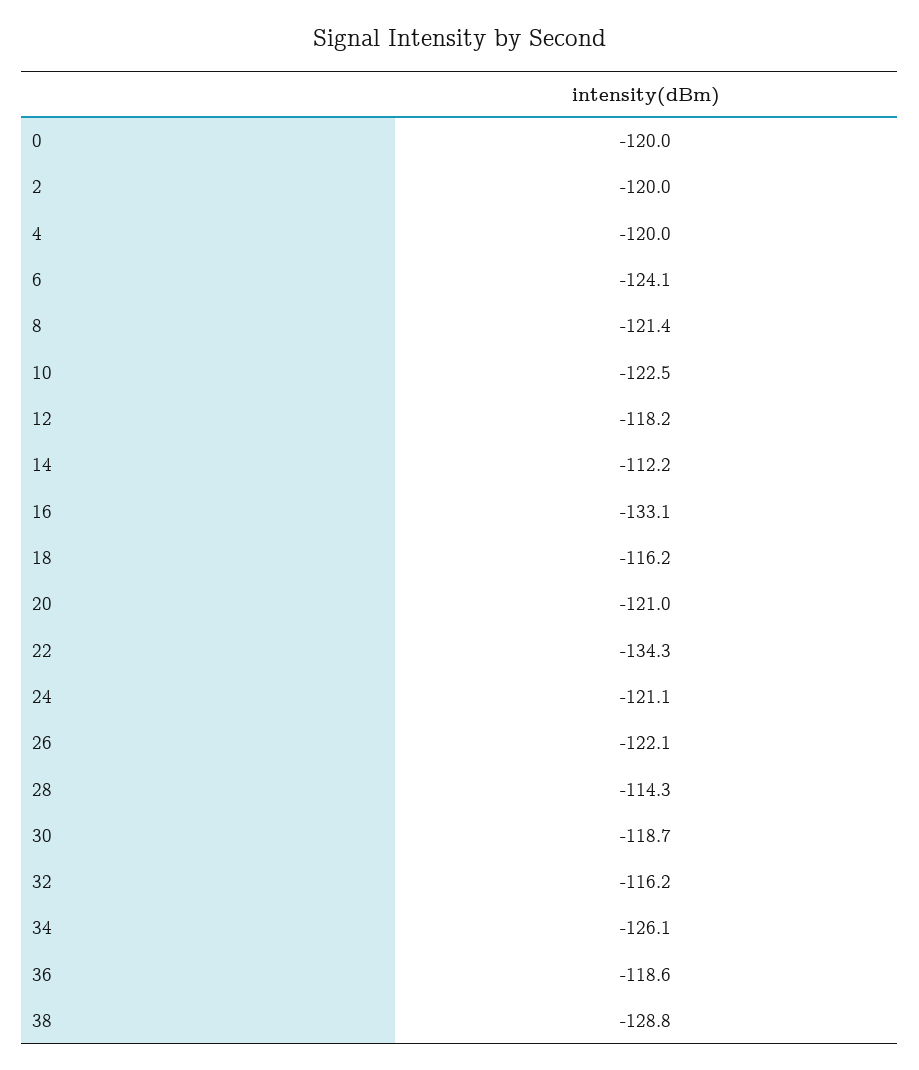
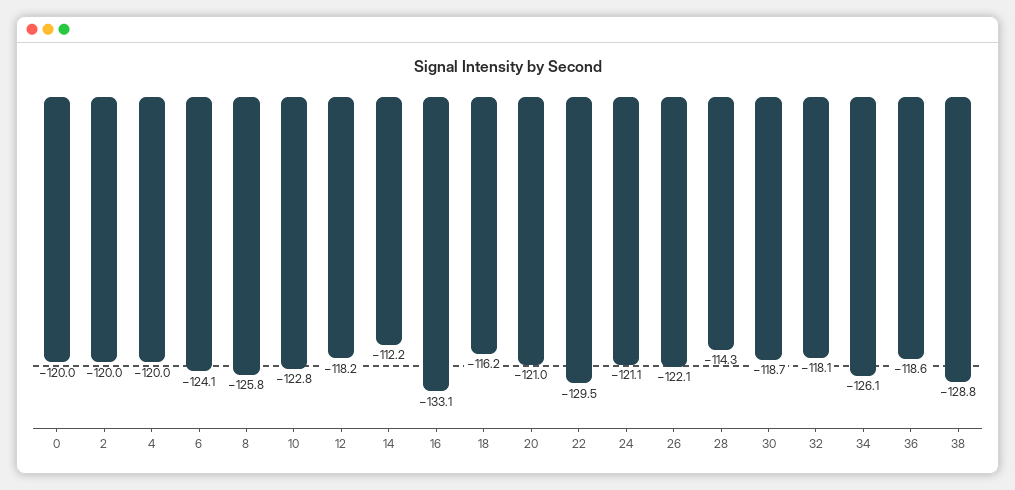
8: -121.4 -> -125.8
10: -122.5 -> -122.8
22: -134.3 -> -129.5
32: -116.2 -> -118.1

